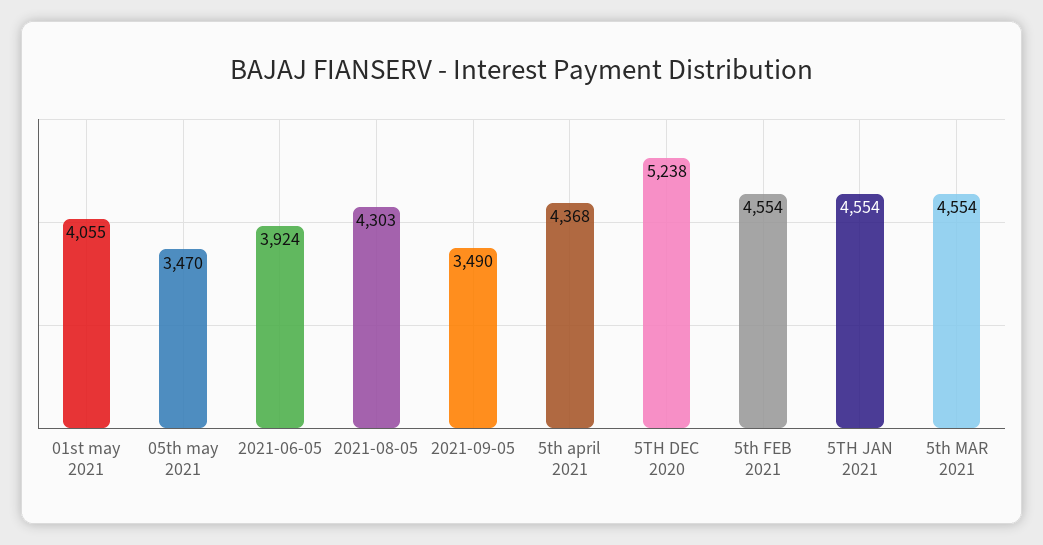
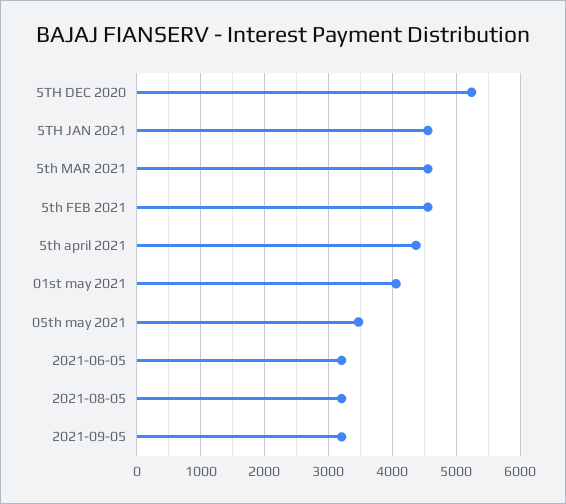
2021-06-05: 3924 -> 3200
2021-08-05: 4303 -> 3200
2021-09-05: 3490 -> 3200

